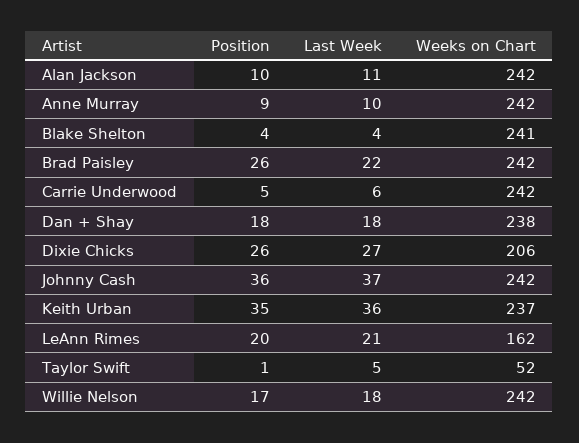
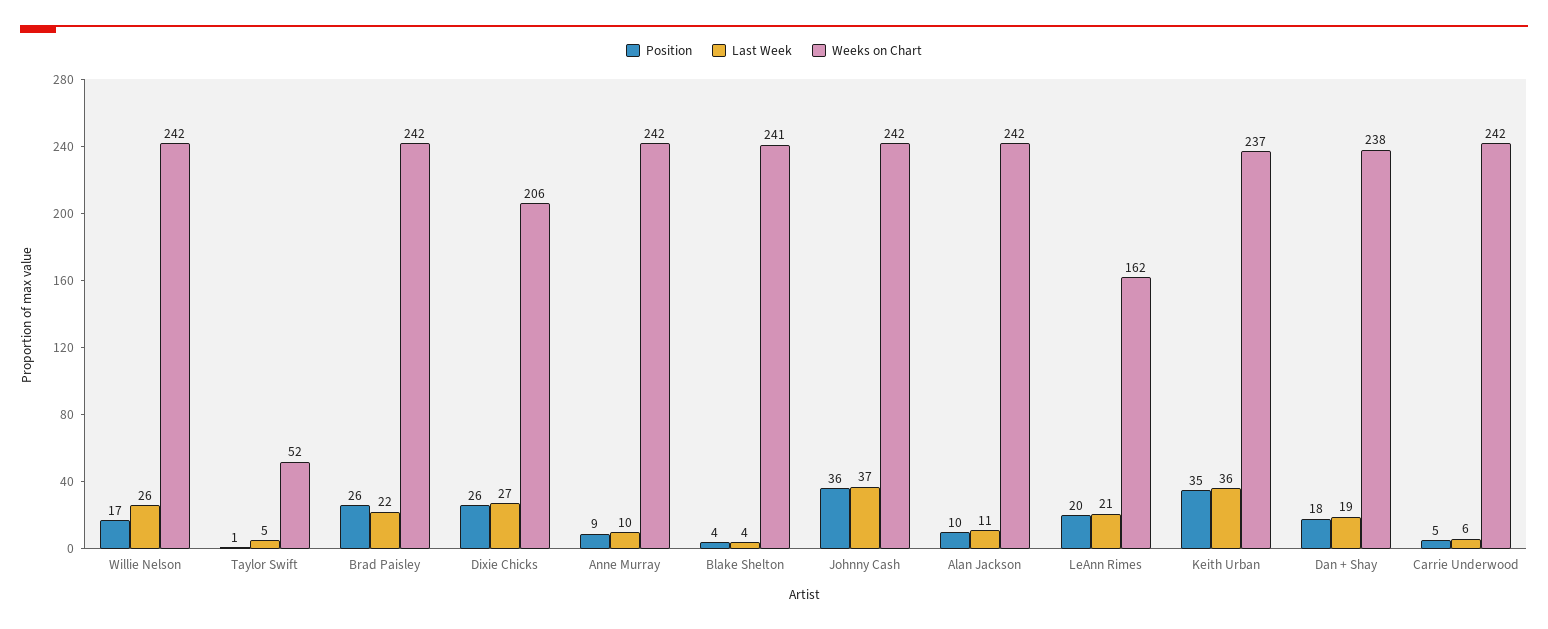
Last Week, Dan + Shay: 18 -> 19
Last Week, Willie Nelson: 18 -> 26

